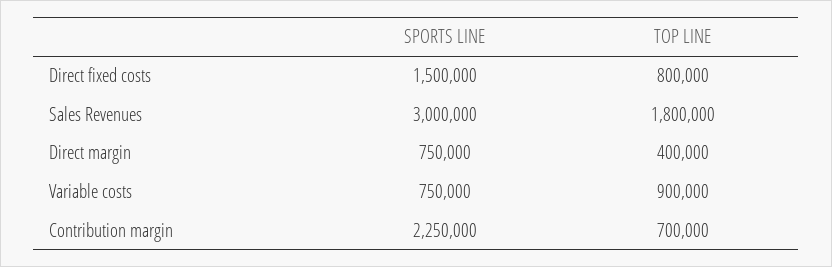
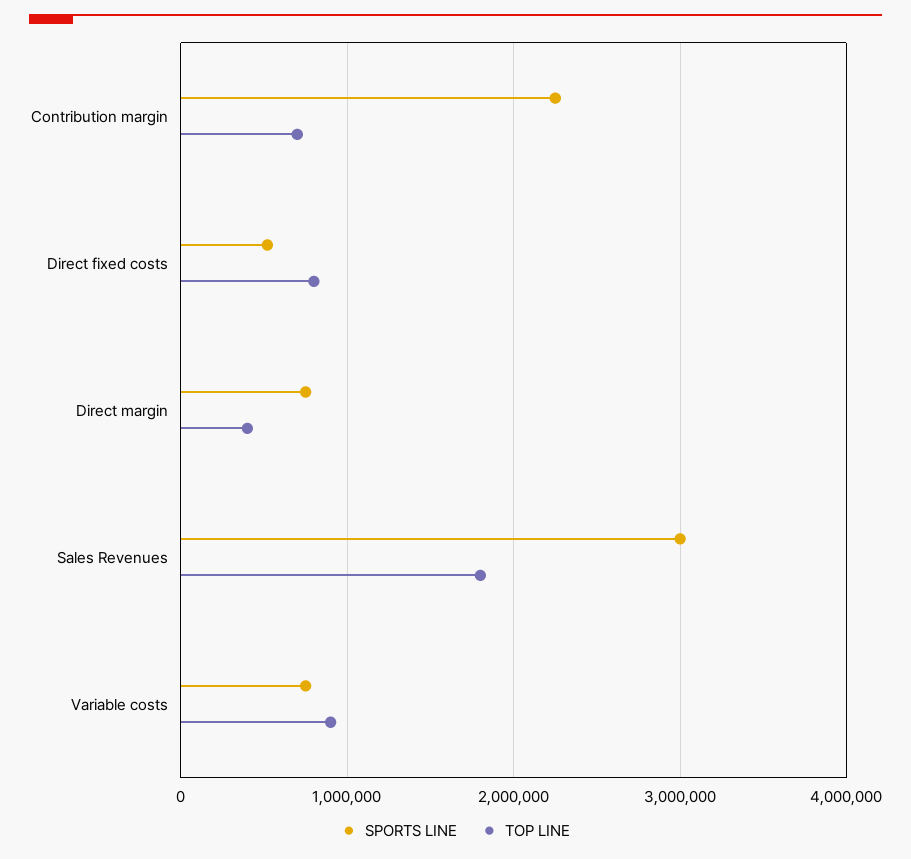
SPORTS LINE, Direct fixed costs: 1500000 -> 500000

